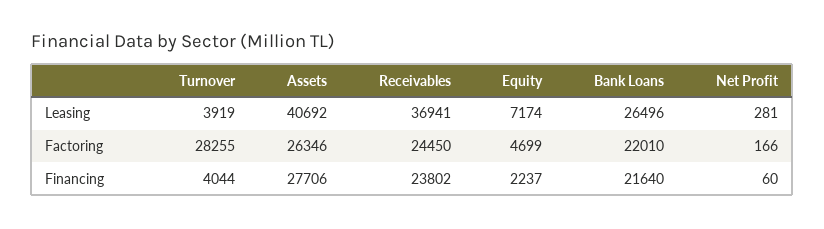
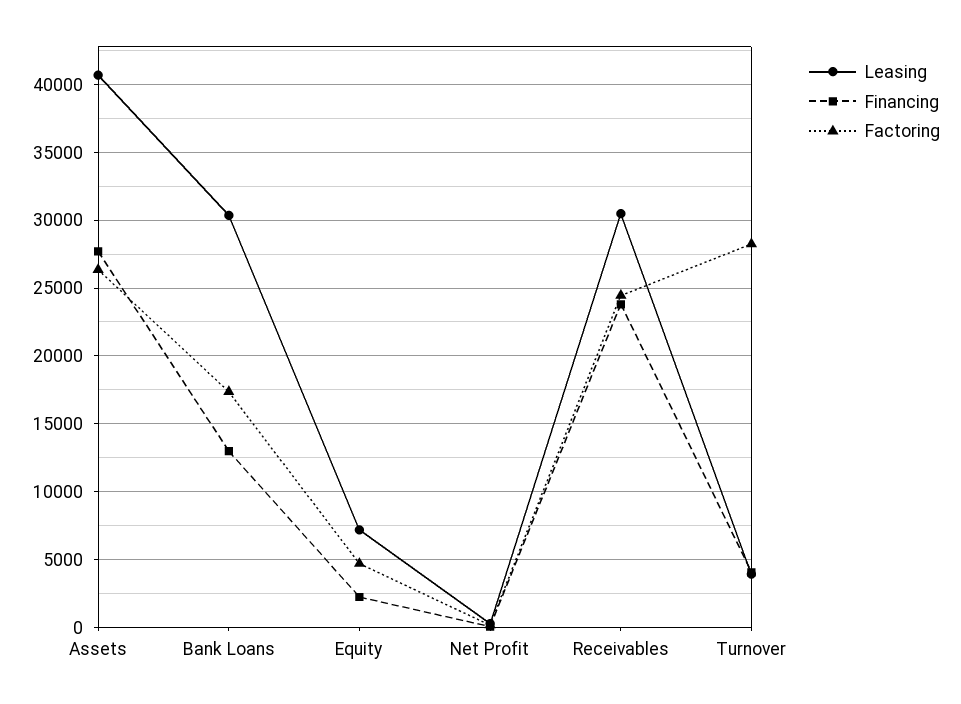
Leasing, Receivables: 36941 -> 30500
Leasing, Bank Loans: 26496 -> 30500
Factoring, Bank Loans: 22010 -> 17500
Financing, Bank Loans: 21640 -> 13000

